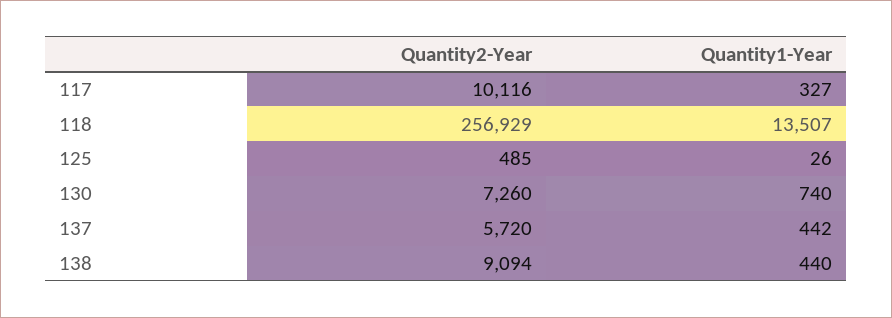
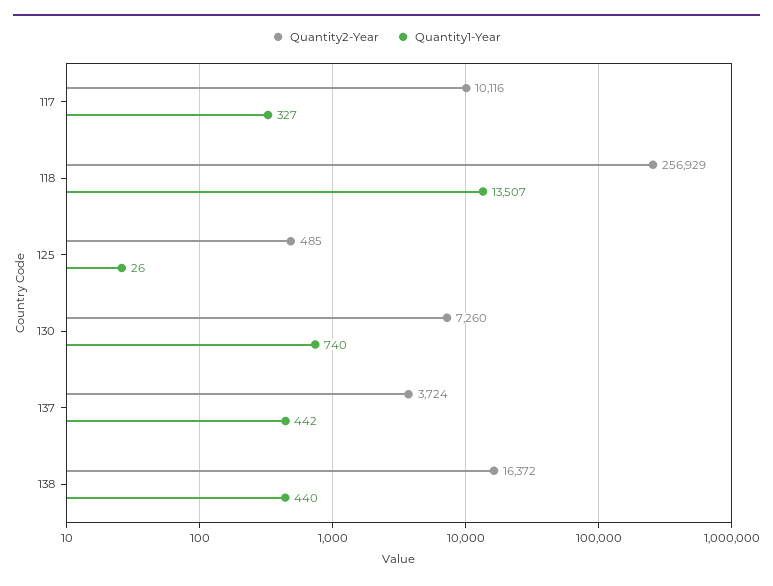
Quantity2-Year, 137: 5720 -> 3724
Quantity2-Year, 138: 9094 -> 16372

